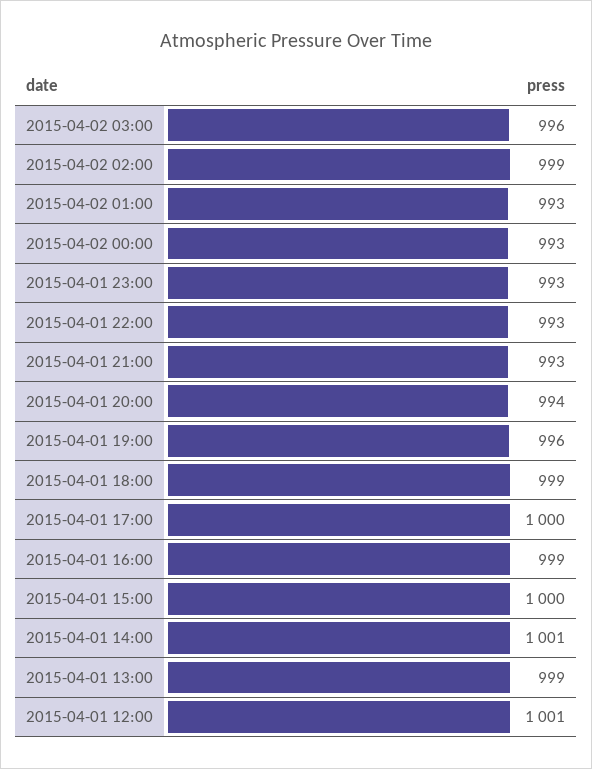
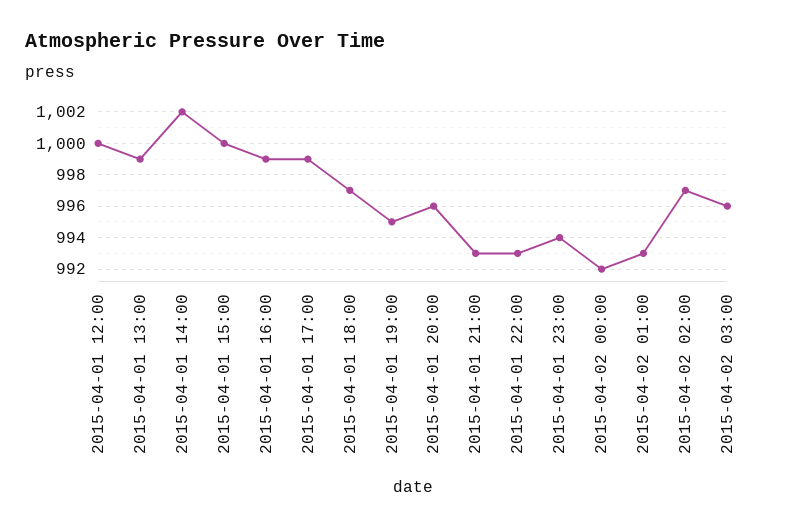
2015-04-02 02:00: 999 -> 997
2015-04-02 00:00: 993 -> 992
2015-04-01 23:00: 993 -> 994
2015-04-01 20:00: 994 -> 996
2015-04-01 19:00: 996 -> 995
2015-04-01 18:00: 999 -> 997
2015-04-01 17:00: 1000 -> 999
2015-04-01 14:00: 1001 -> 1002
2015-04-01 12:00: 1001 -> 1000

